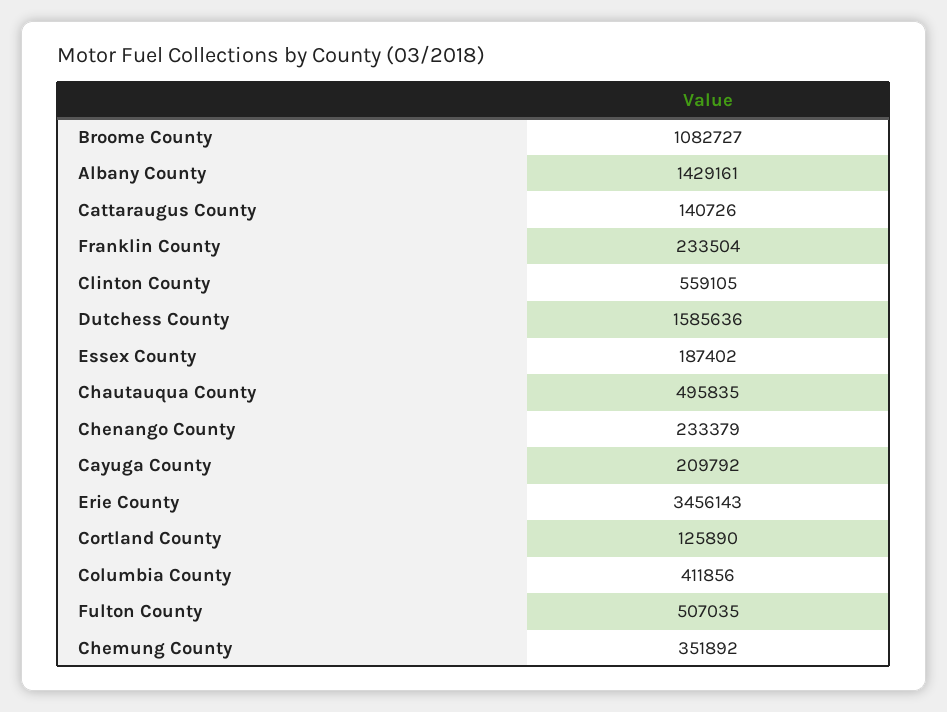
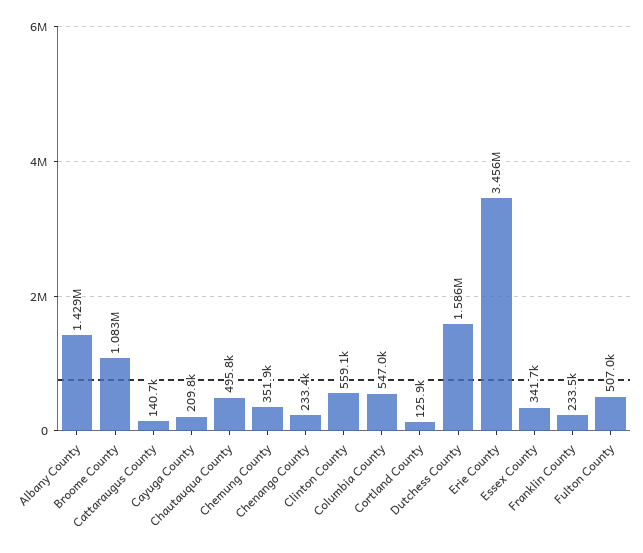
Essex County: 187402 -> 341700
Columbia County: 411856 -> 547000

